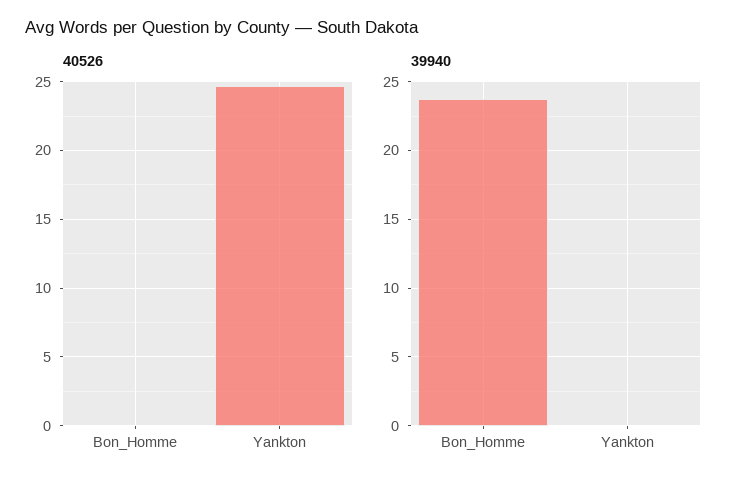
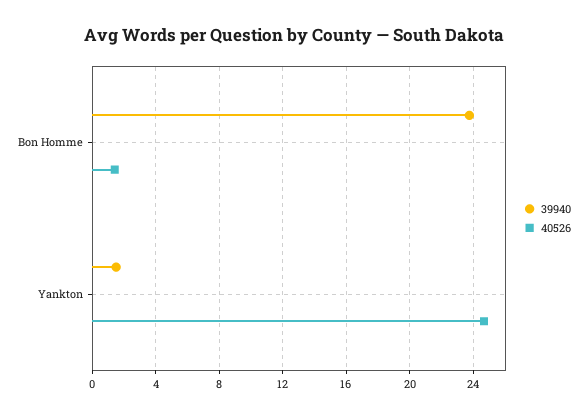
40526, Bon_Homme: 0 -> 1.5
39940, Yankton: 0 -> 1.5

